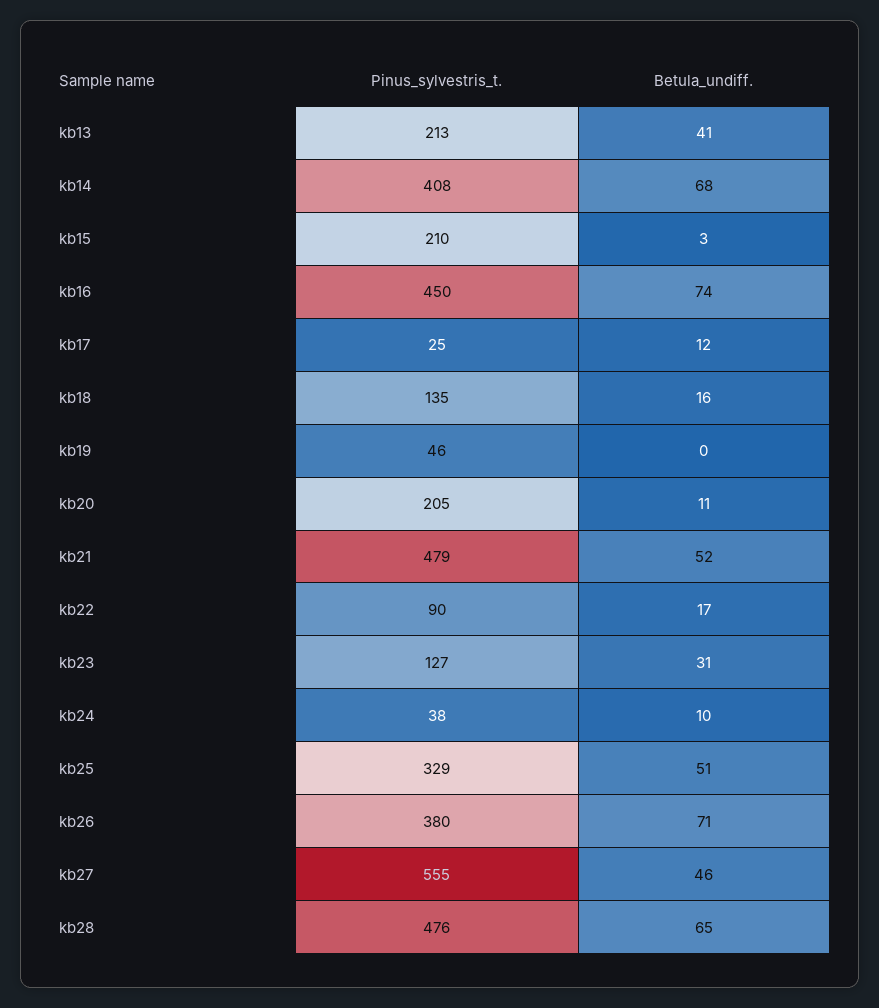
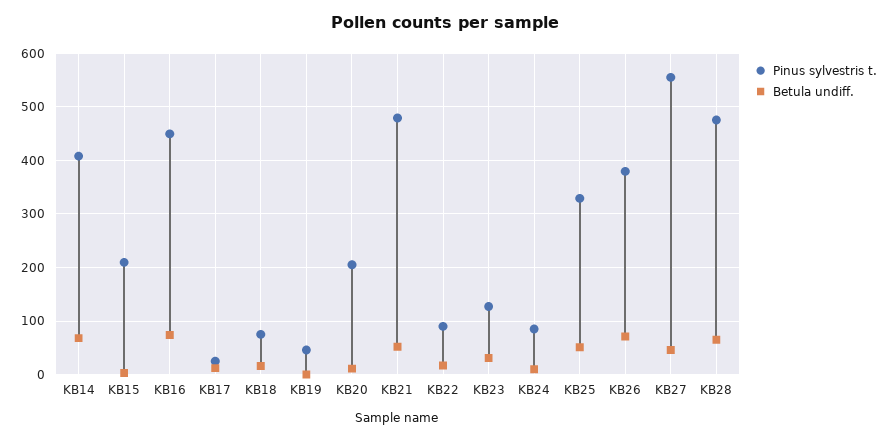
Pinus_sylvestris_t., kb13: 213 -> none
Betula_undiff., kb13: 41 -> none
Pinus_sylvestris_t., kb18: 135 -> 80
Pinus_sylvestris_t., kb24: 38 -> 80

